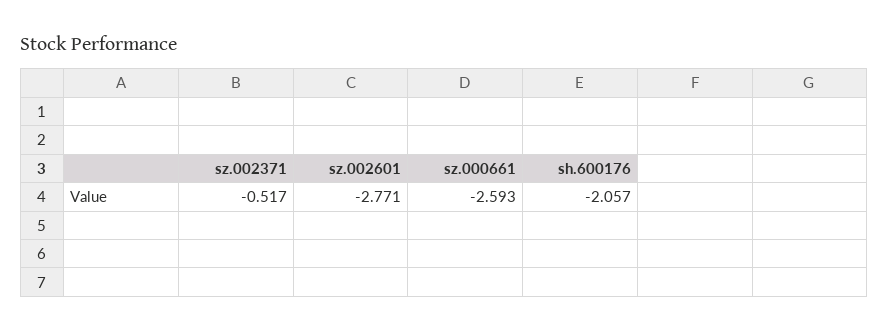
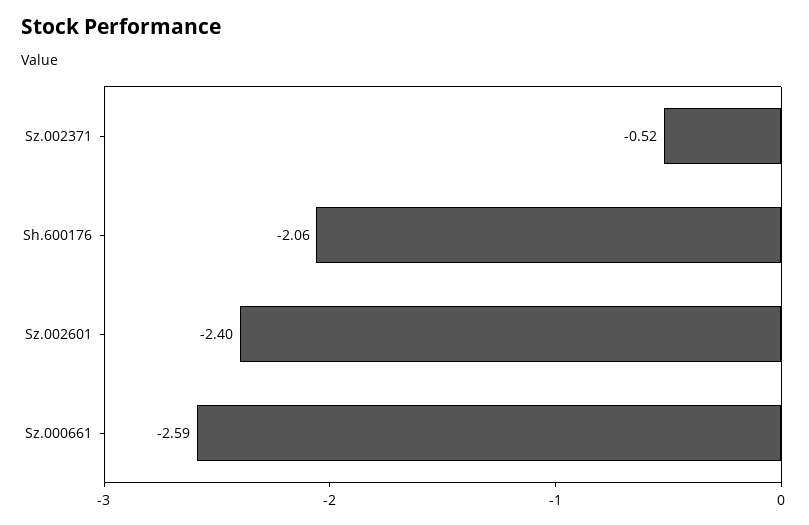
sz.002601: -2.771 -> -2.4

